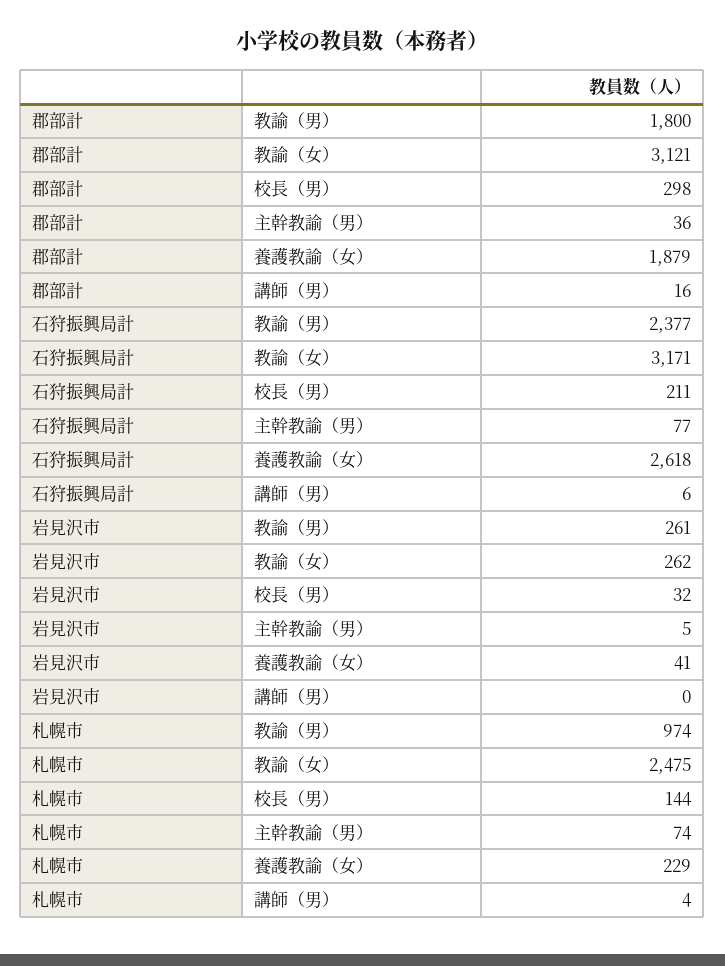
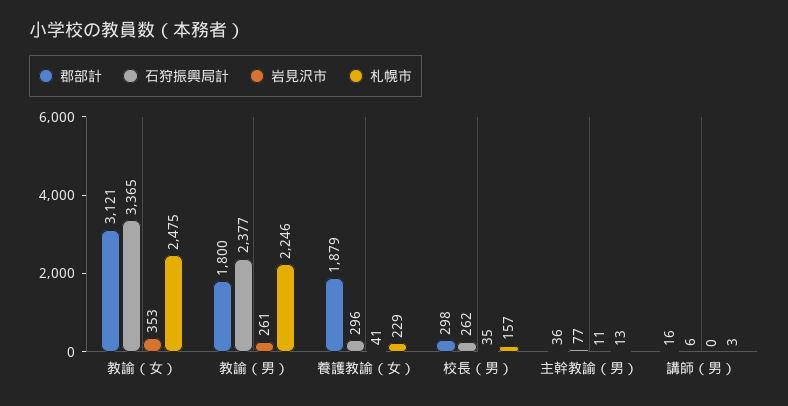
石狩振興局計, 教諭（女）: 3171 -> 3365
石狩振興局計, 校長（男）: 211 -> 262
石狩振興局計, 養護教諭（女）: 2618 -> 296
岩見沢市, 教諭（女）: 262 -> 353
岩見沢市, 校長（男）: 32 -> 35
岩見沢市, 主幹教諭（男）: 5 -> 11
札幌市, 教諭（男）: 974 -> 2246
札幌市, 校長（男）: 144 -> 157
札幌市, 主幹教諭（男）: 74 -> 13
札幌市, 講師（男）: 4 -> 3

